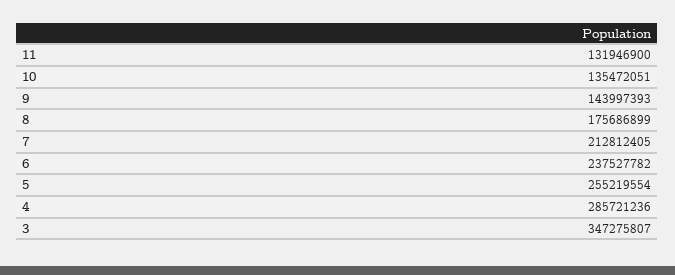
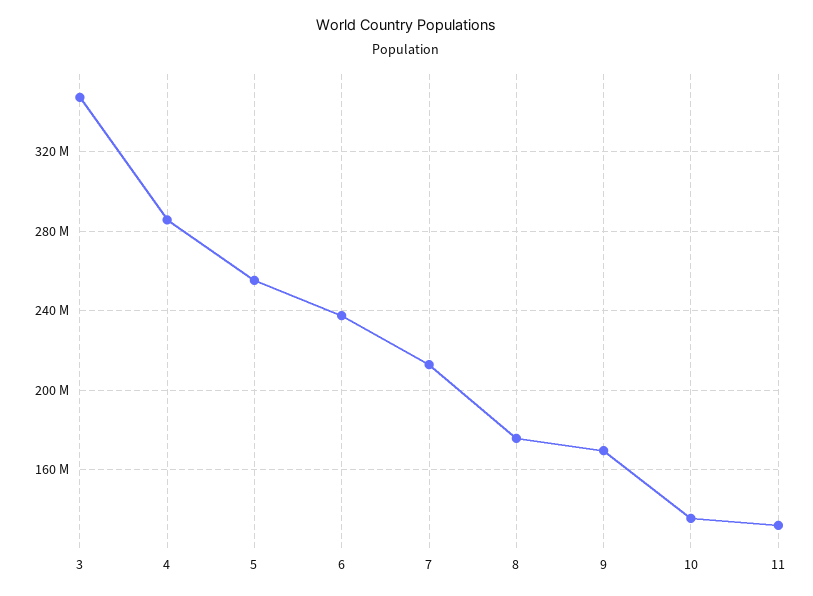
9: 143997393 -> 170000000

